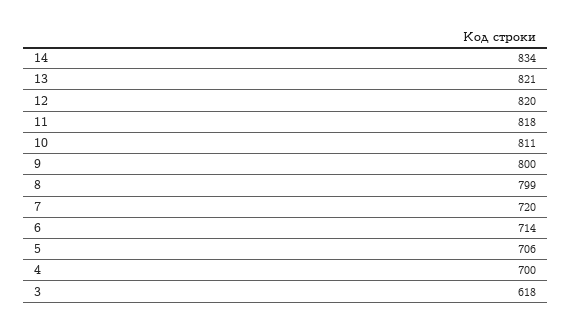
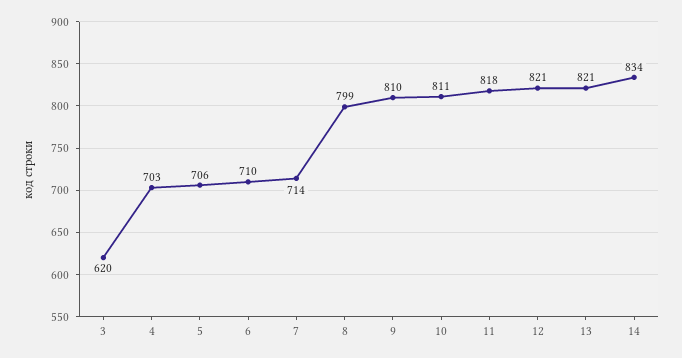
12: 820 -> 821
9: 800 -> 810
7: 720 -> 714
6: 714 -> 710
4: 700 -> 703
3: 618 -> 620

